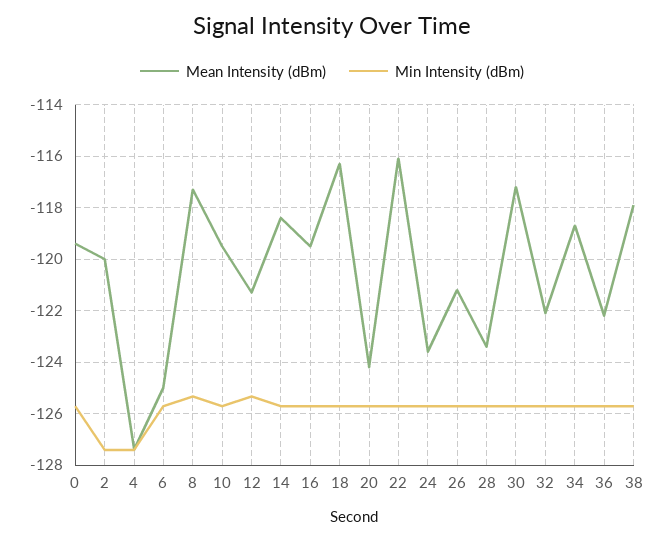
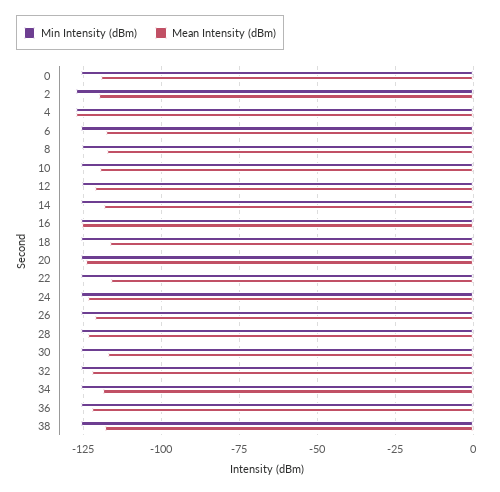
Mean Intensity (dBm), 6: -125 -> -117.5
Mean Intensity (dBm), 16: -119.5 -> -125

